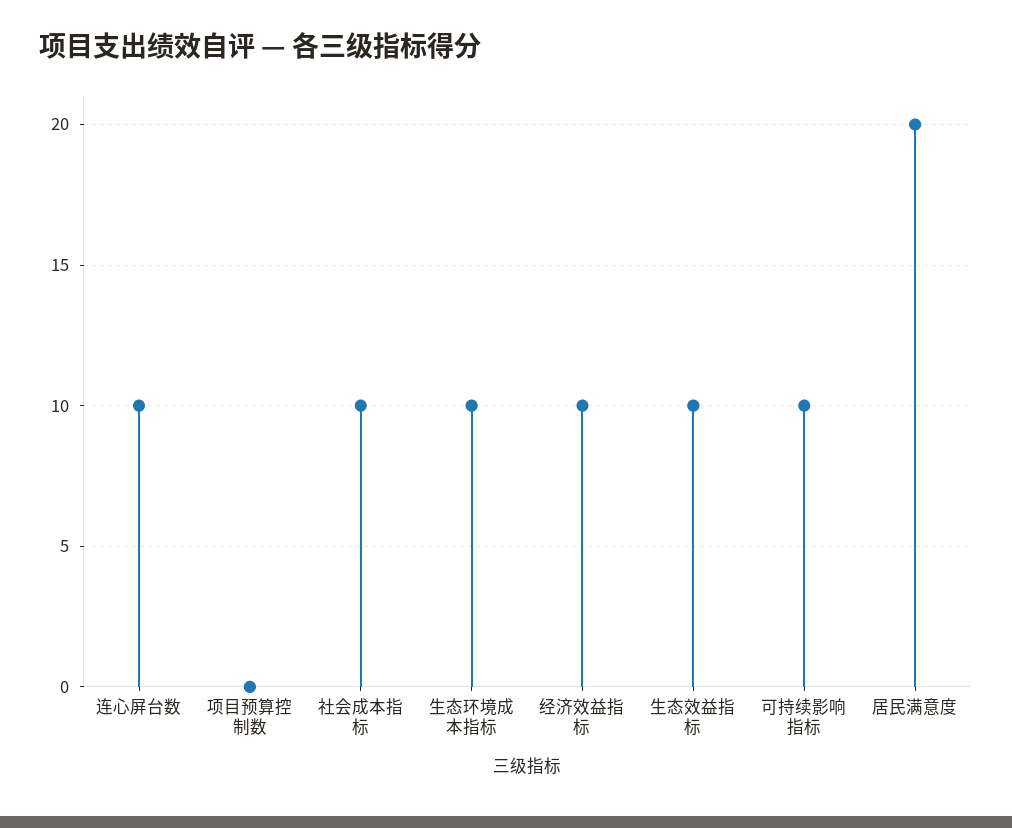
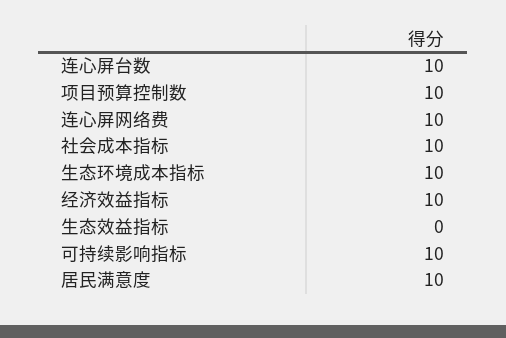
项目预算控制数: 0 -> 10
生态效益指标: 10 -> 0
居民满意度: 20 -> 10
连心屏网络费: none -> 10

